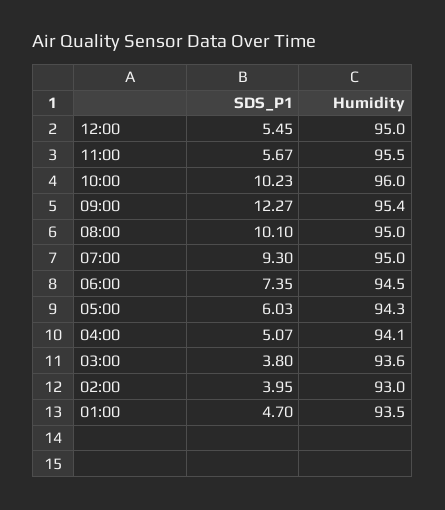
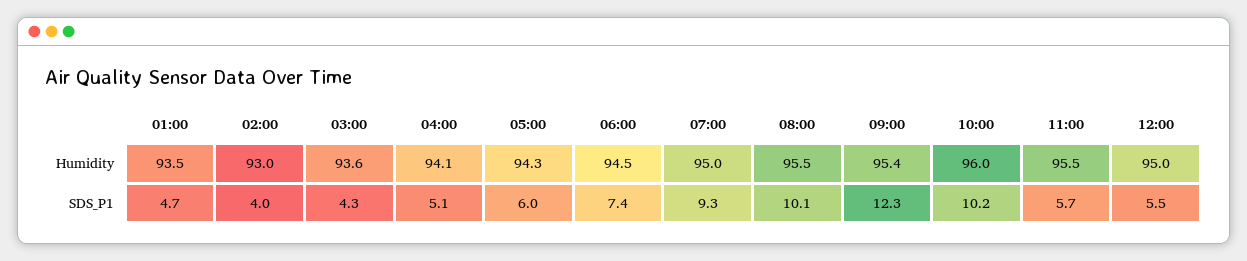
Humidity, 08:00: 95 -> 95.5
SDS_P1, 03:00: 3.8 -> 4.3

